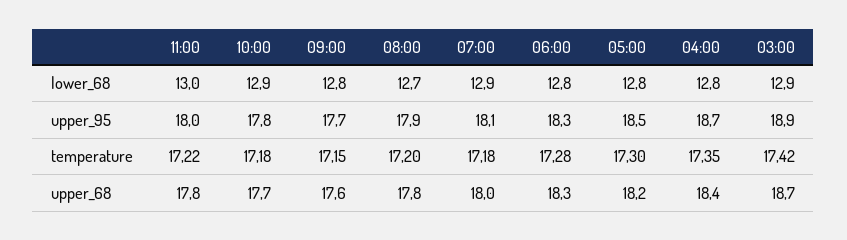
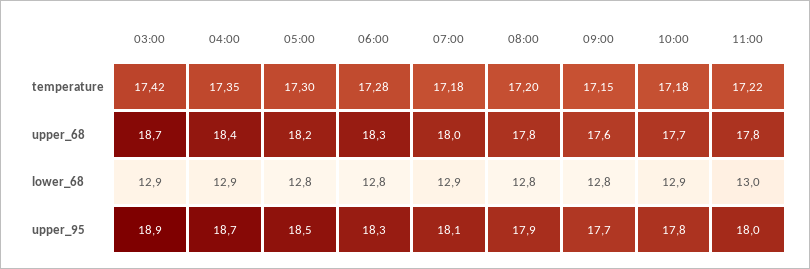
08:00, lower_68: 12.7 -> 12.8
04:00, lower_68: 12.8 -> 12.9

